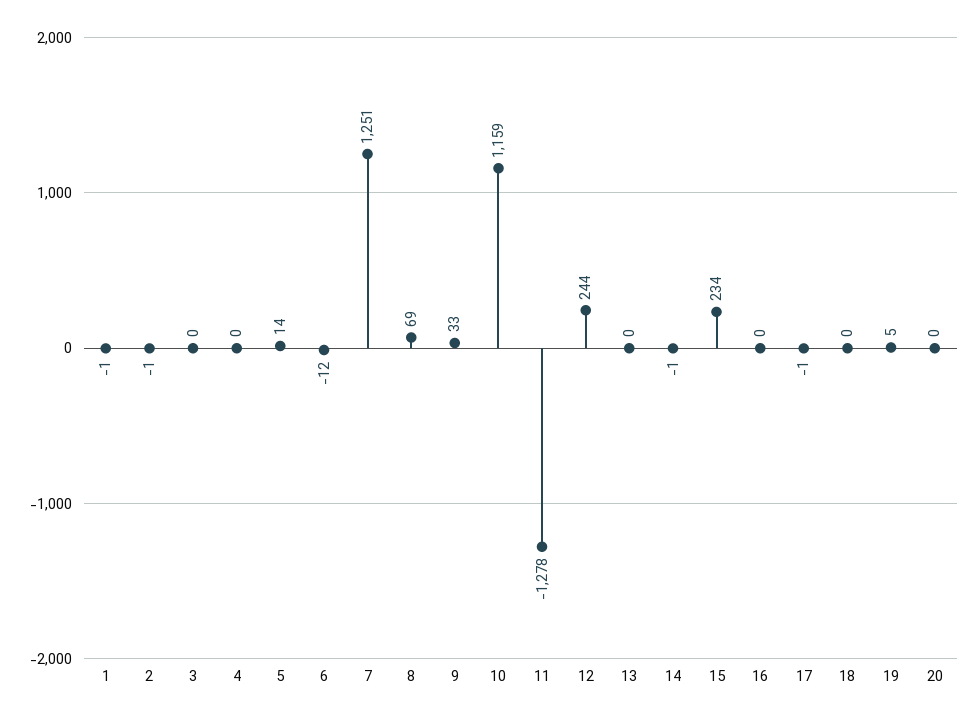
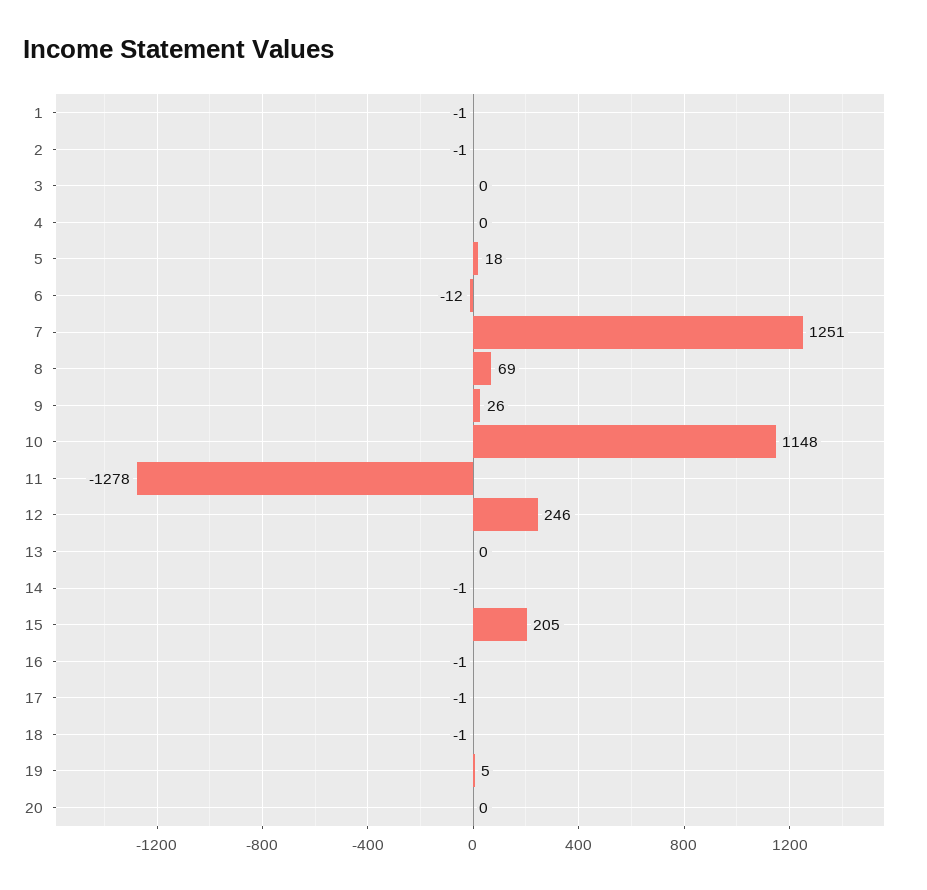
5: 14 -> 18
9: 33 -> 26
10: 1159 -> 1148
12: 244 -> 246
15: 234 -> 205
16: 0 -> -1
18: 0 -> -1

